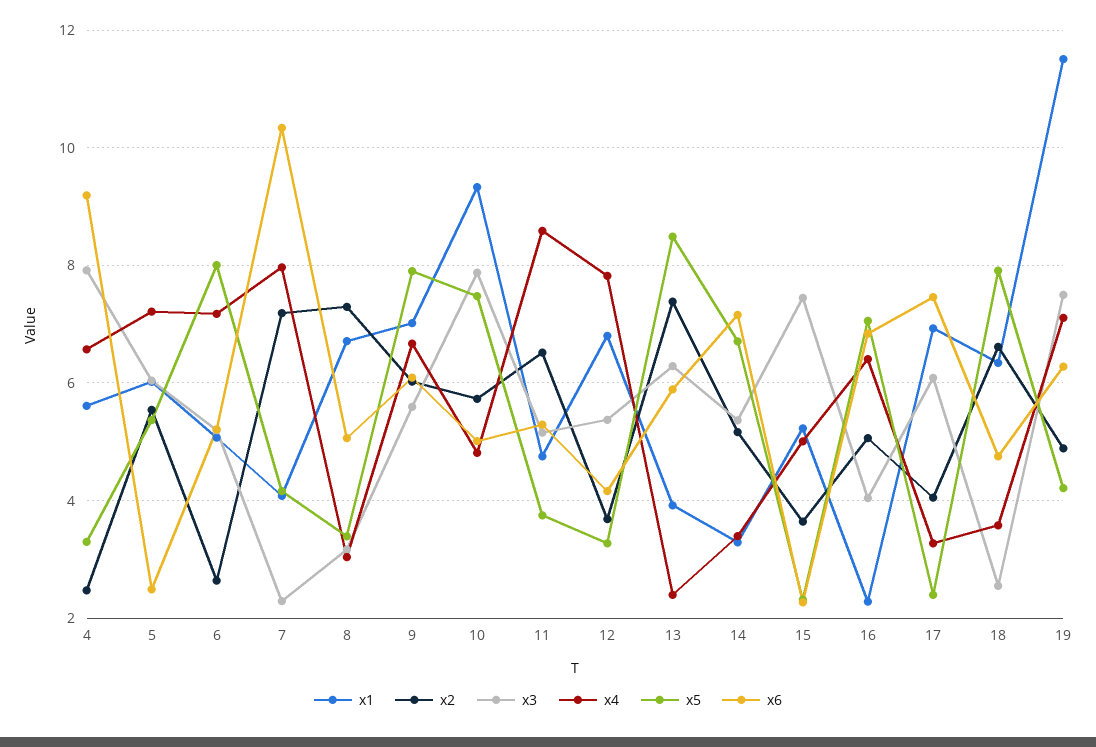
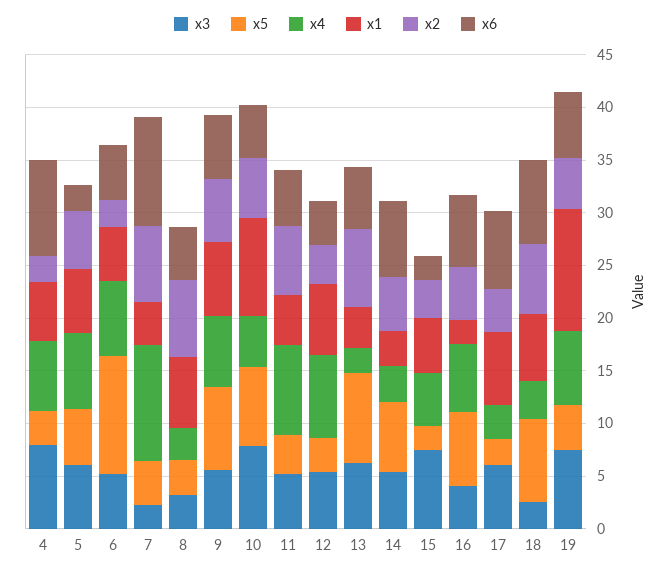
x5, 6: 8 -> 11
x4, 7: 8 -> 11
x6, 18: 4.8 -> 8

